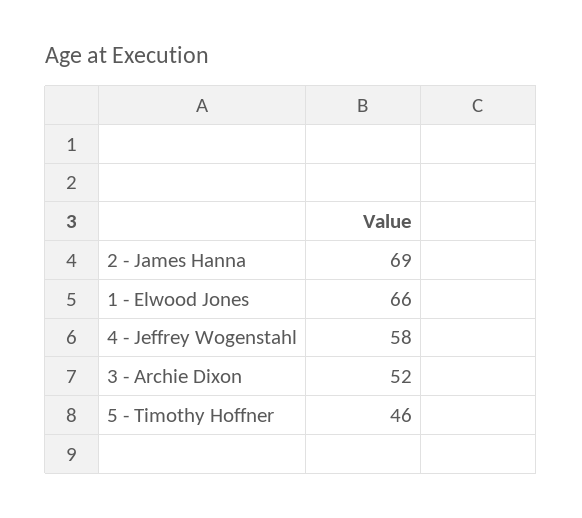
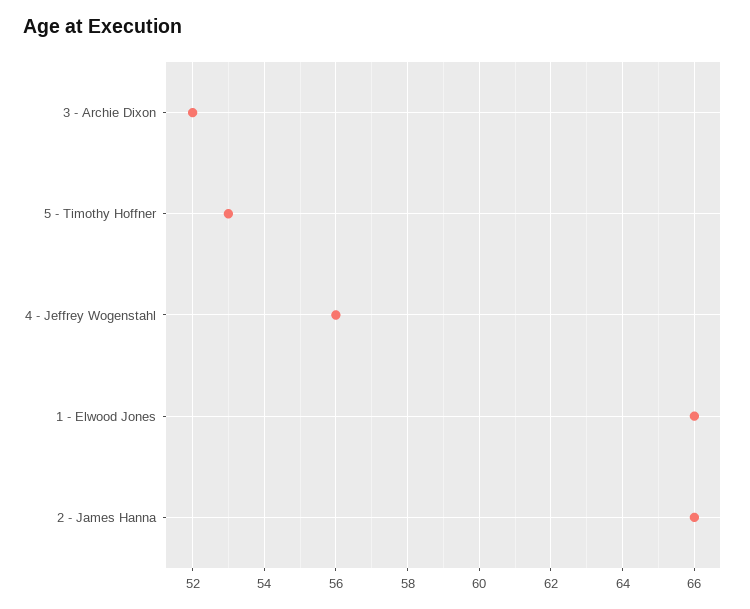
2 - James Hanna: 69 -> 66
4 - Jeffrey Wogenstahl: 58 -> 56
5 - Timothy Hoffner: 46 -> 53

